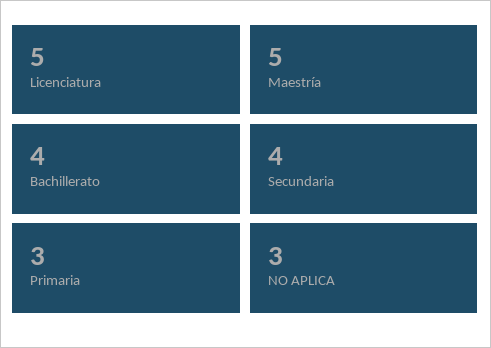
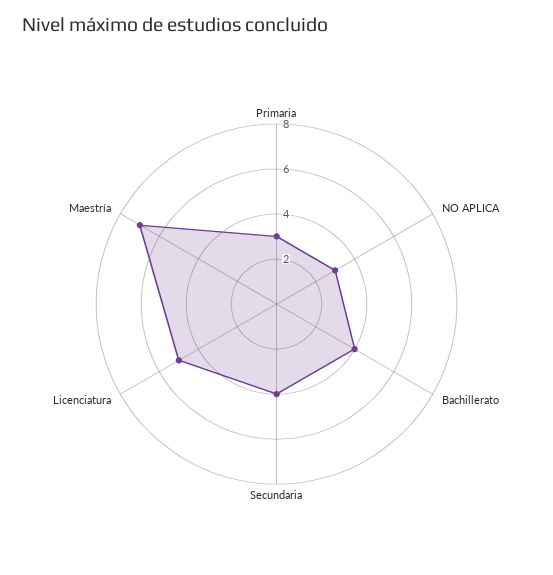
Maestría: 5 -> 7

